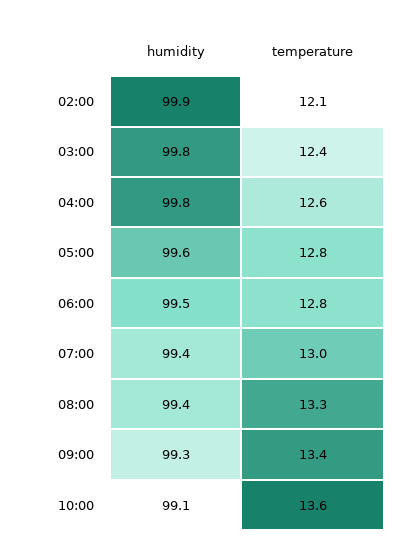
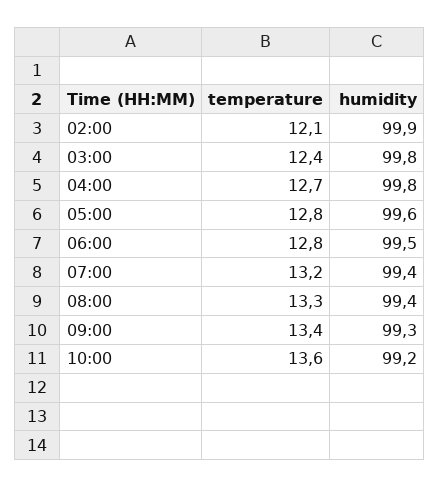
temperature, 04:00: 12.6 -> 12.7
temperature, 07:00: 13 -> 13.2
humidity, 10:00: 99.1 -> 99.2

